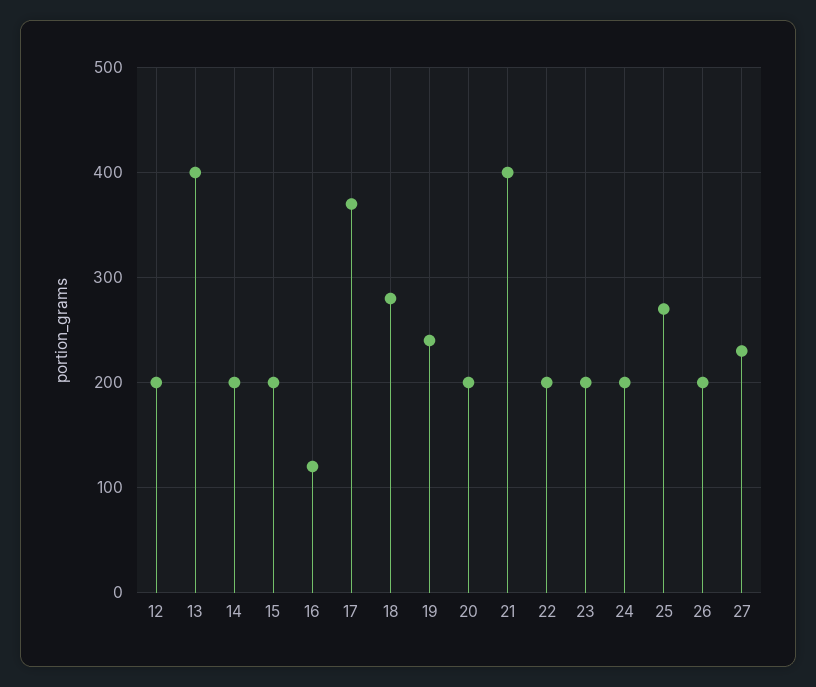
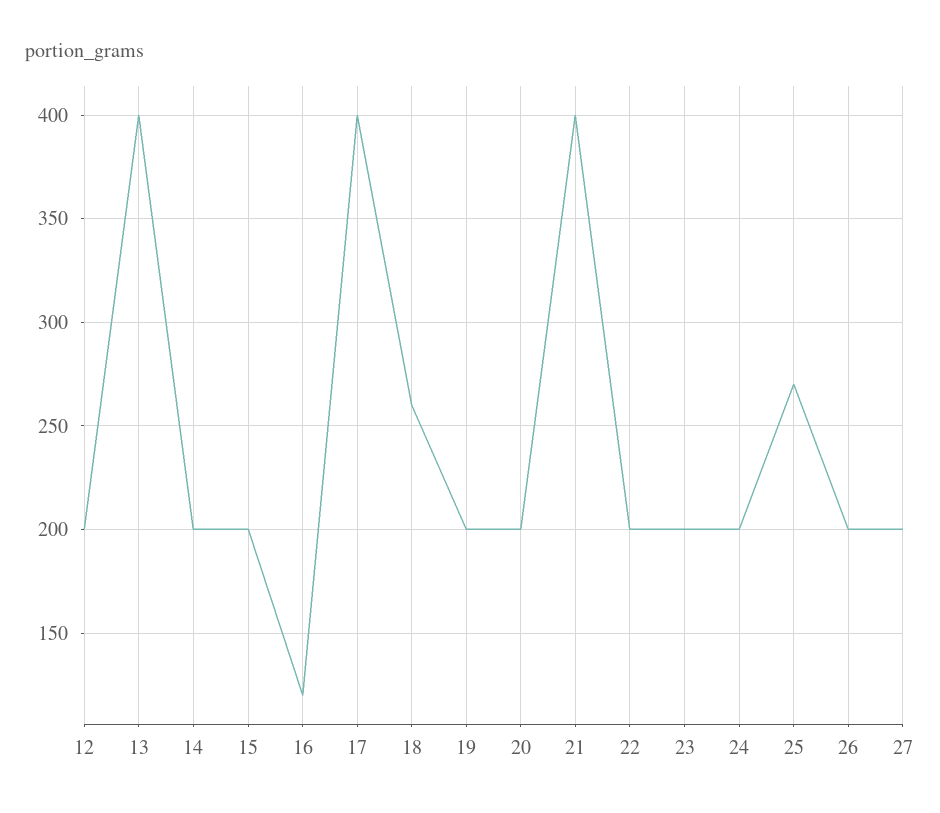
17: 370 -> 400
18: 280 -> 260
19: 240 -> 200
27: 230 -> 200

